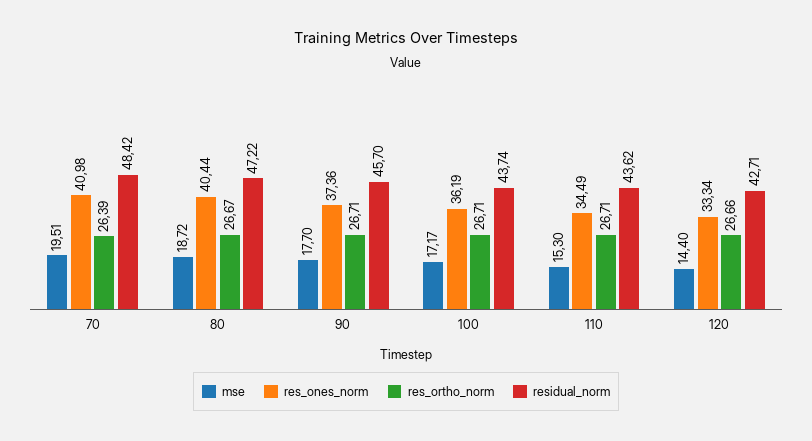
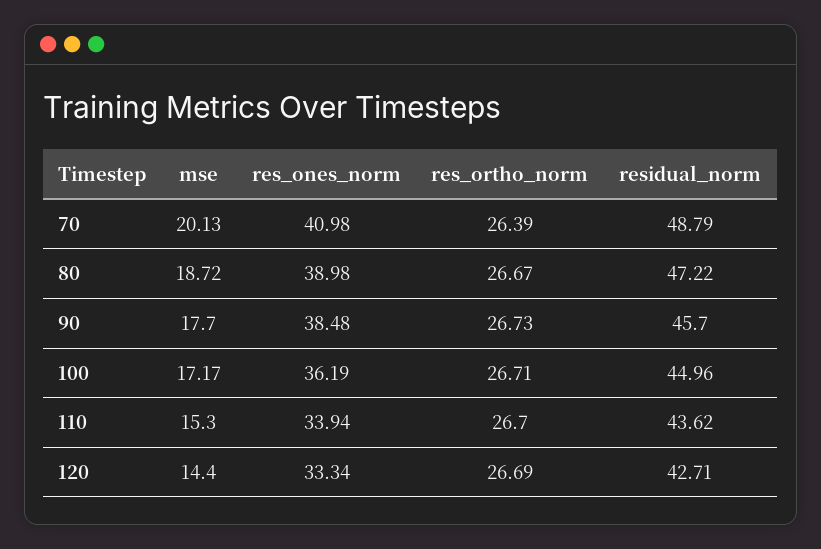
mse, 70: 19.51 -> 20.13
residual_norm, 70: 48.42 -> 48.79
res_ones_norm, 80: 40.44 -> 38.98
res_ones_norm, 90: 37.36 -> 38.48
res_ortho_norm, 90: 26.71 -> 26.73
residual_norm, 100: 43.74 -> 44.96
res_ones_norm, 110: 34.49 -> 33.94
res_ortho_norm, 110: 26.71 -> 26.7
res_ortho_norm, 120: 26.66 -> 26.69

